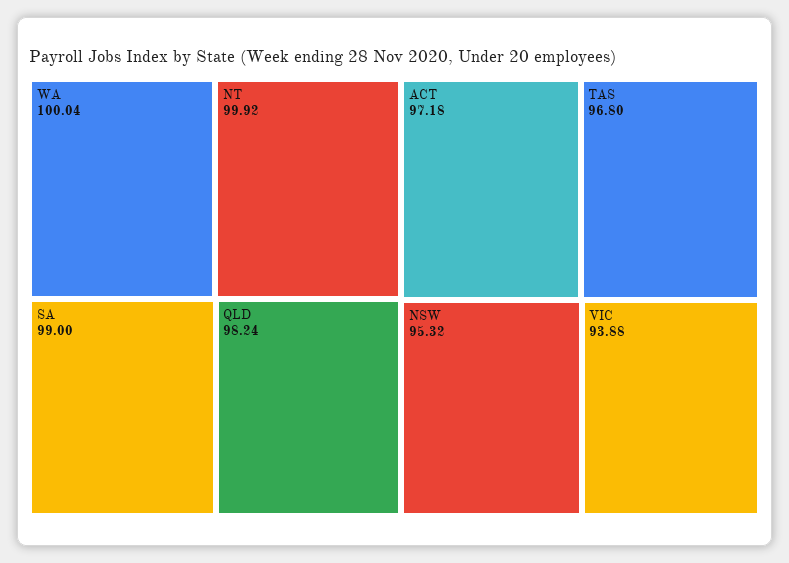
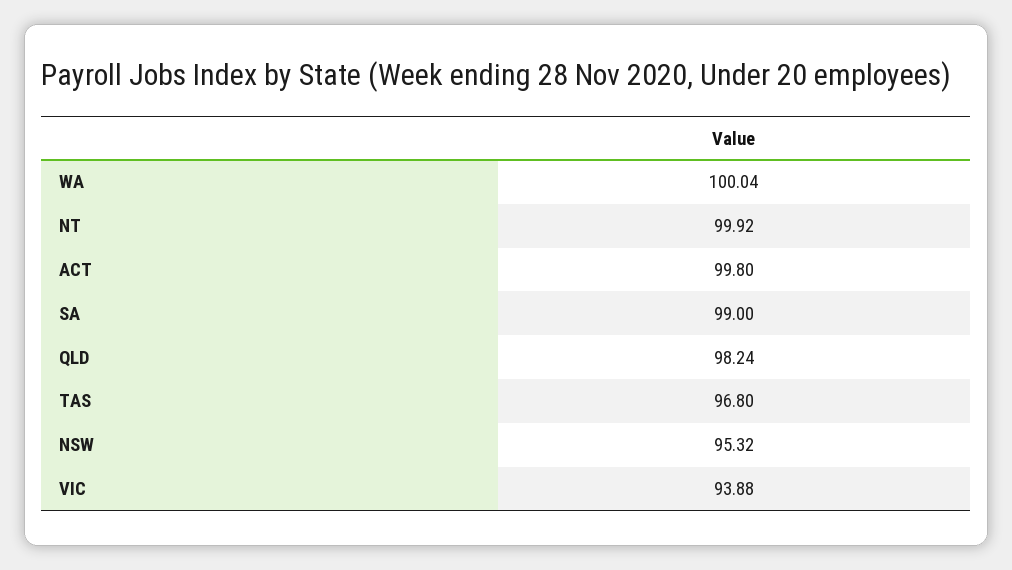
ACT: 97.18 -> 99.8

